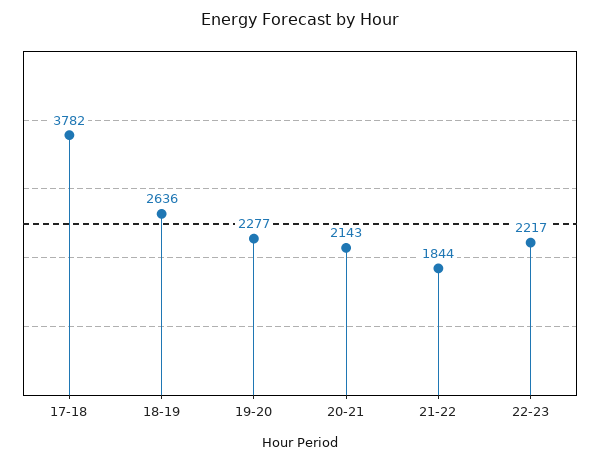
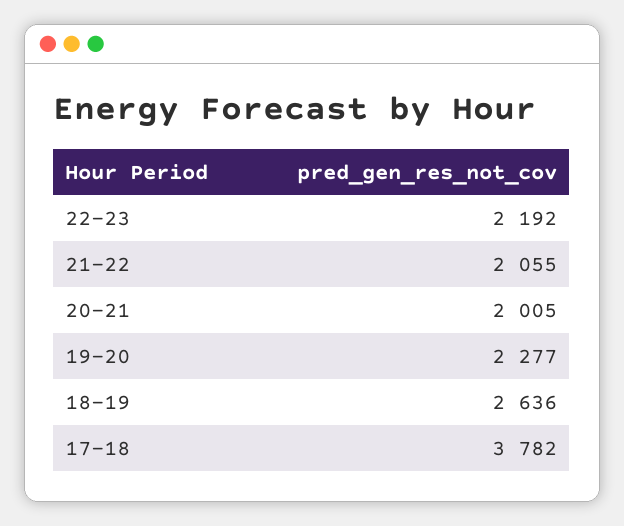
20-21: 2143 -> 2005
21-22: 1844 -> 2055
22-23: 2217 -> 2192

